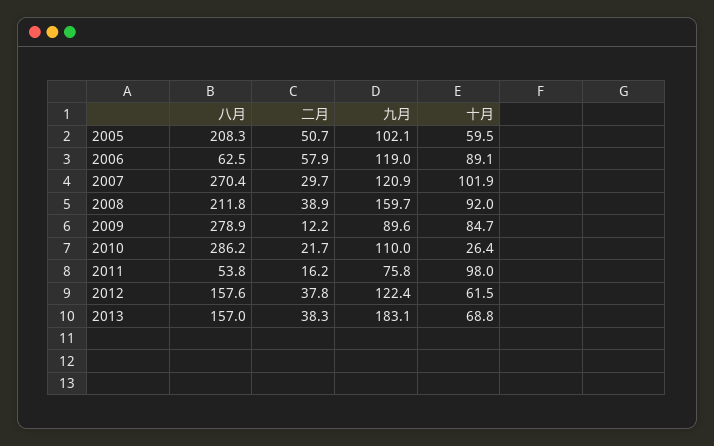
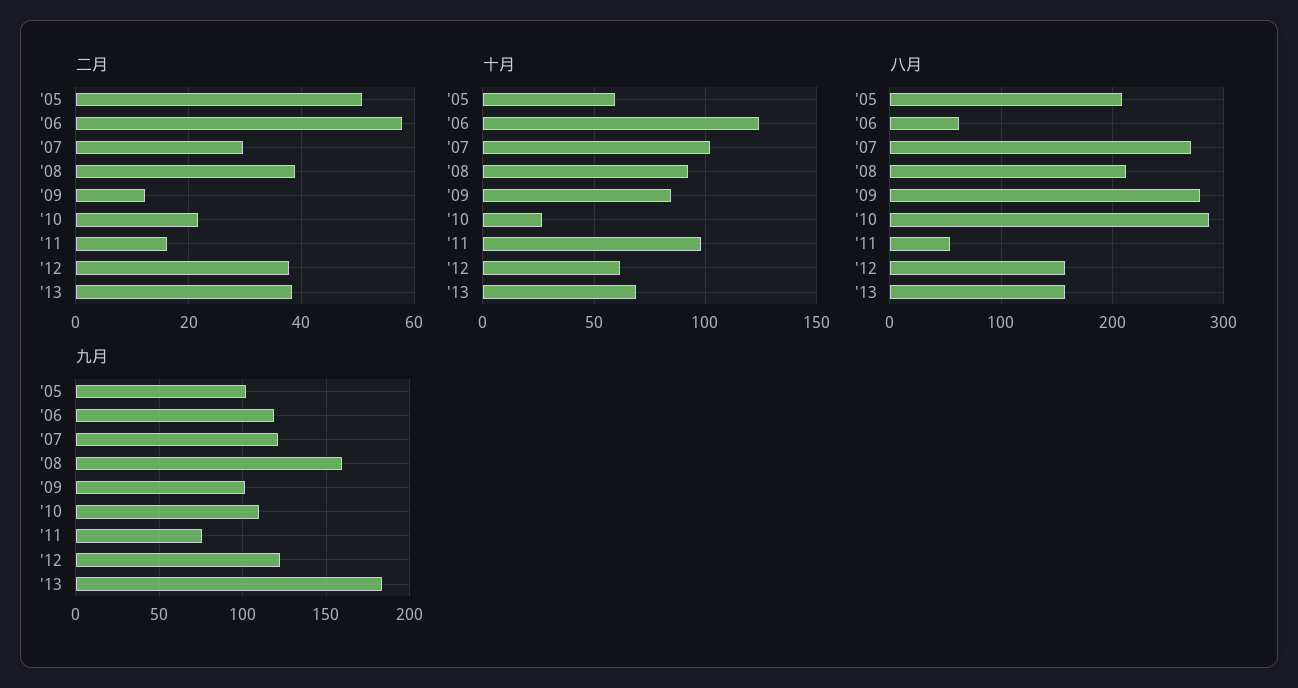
十月, 2006: 89.1 -> 125
九月, 2009: 89.6 -> 100

